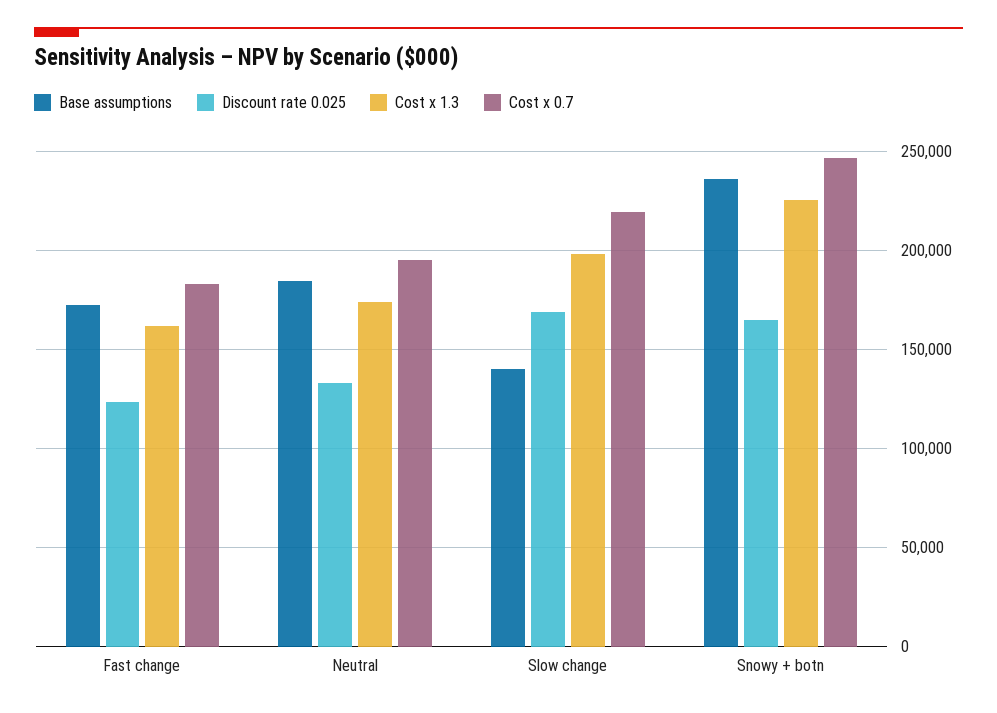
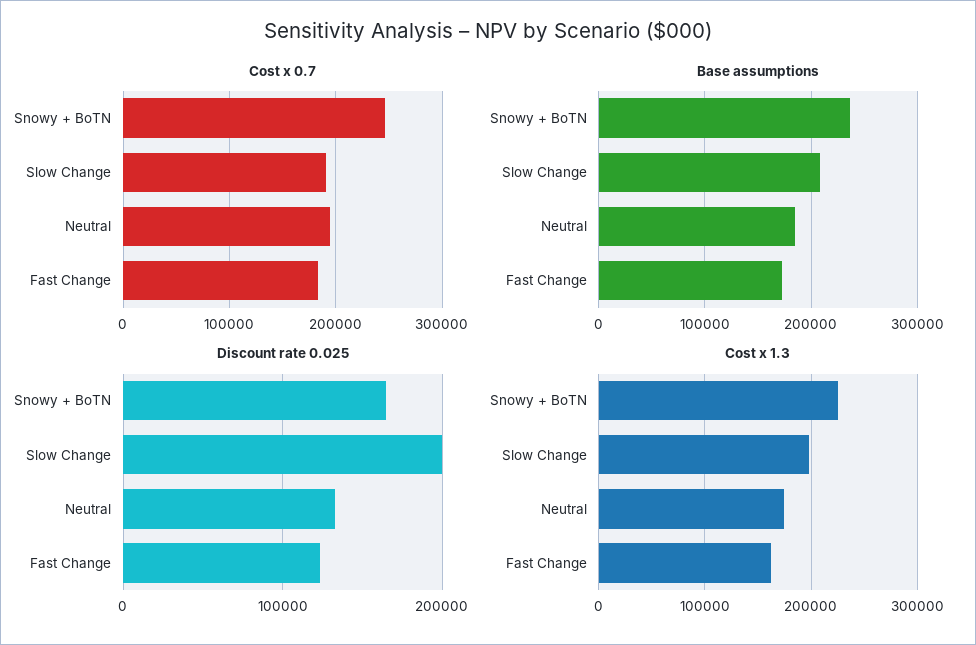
Base assumptions, Slow change: 140000 -> 210000
Discount rate 0.025, Slow change: 170000 -> 200000
Cost x 0.7, Slow change: 220000 -> 190000

